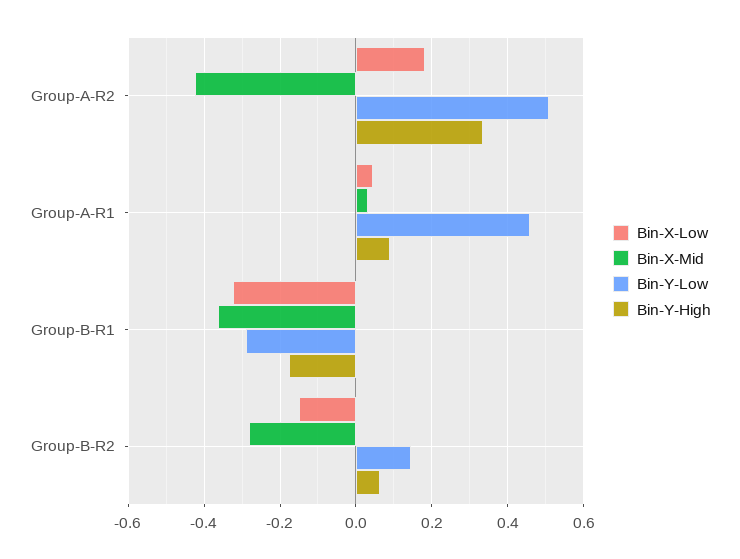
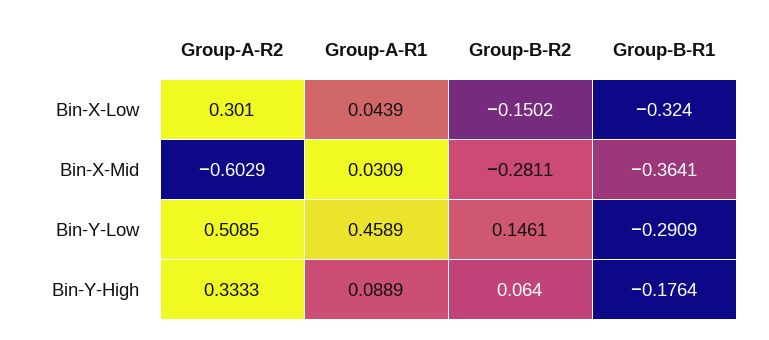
Bin-X-Low, Group-A-R2: 0.18 -> 0.301
Bin-X-Mid, Group-A-R2: -0.42 -> -0.6029

